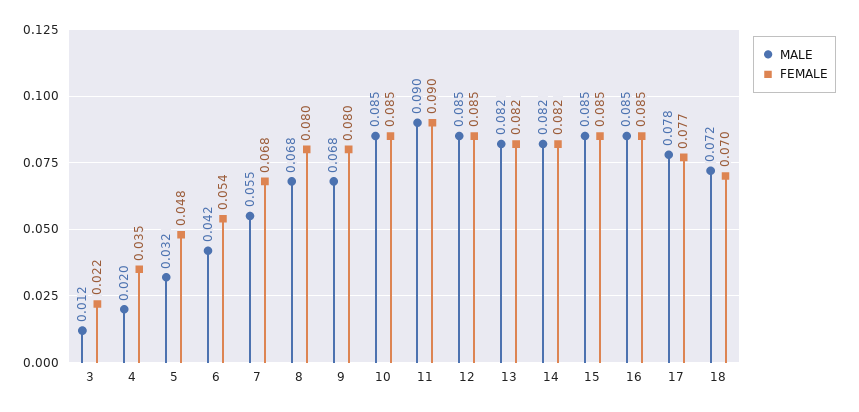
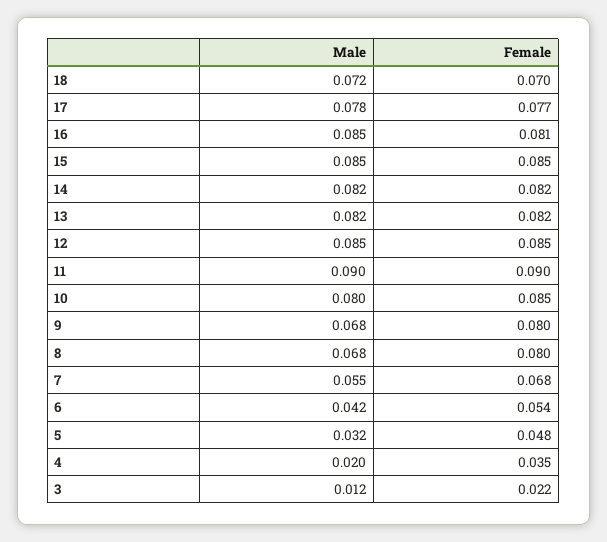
MALE, 10: 0.085 -> 0.08
FEMALE, 16: 0.085 -> 0.081

